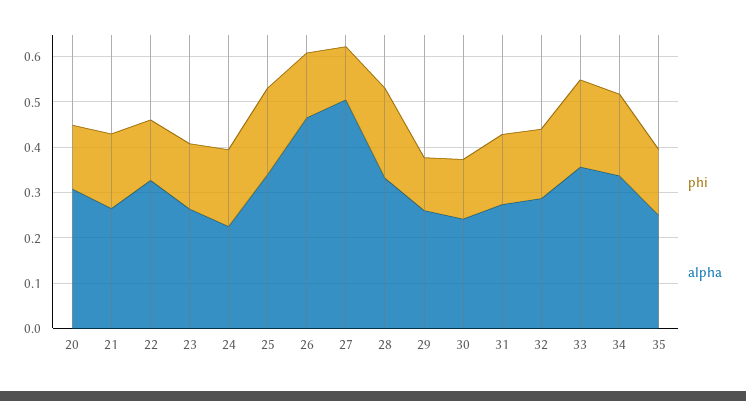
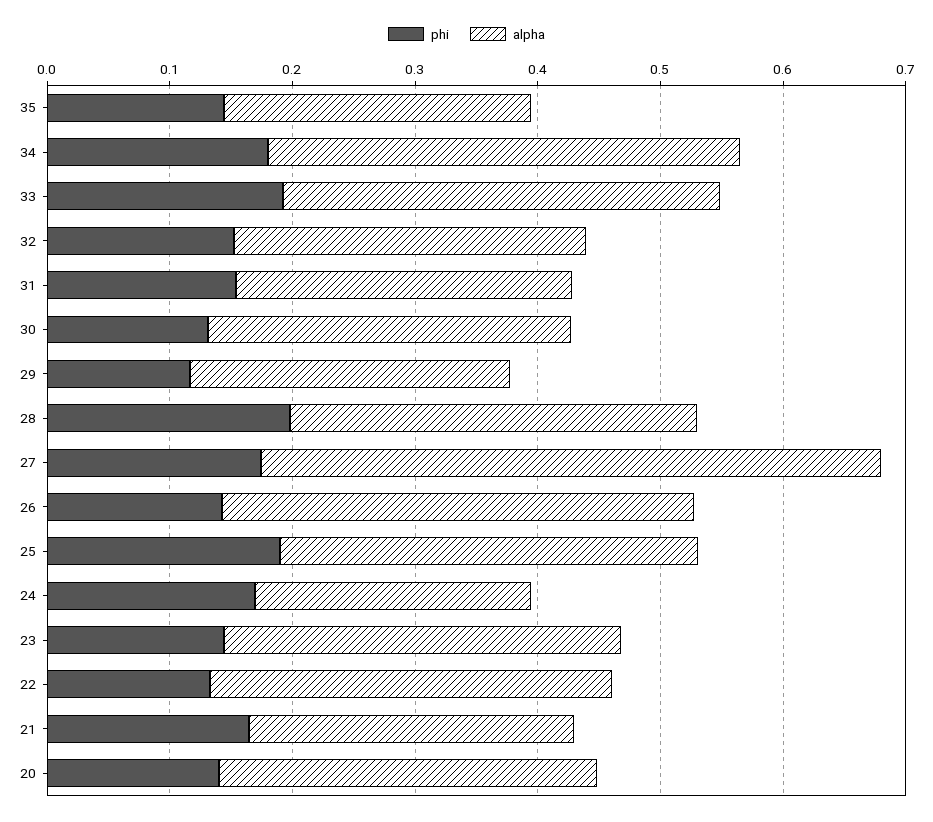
alpha, 23: 0.26 -> 0.32
alpha, 26: 0.46 -> 0.38
phi, 27: 0.12 -> 0.18
alpha, 30: 0.24 -> 0.3
alpha, 34: 0.34 -> 0.38

